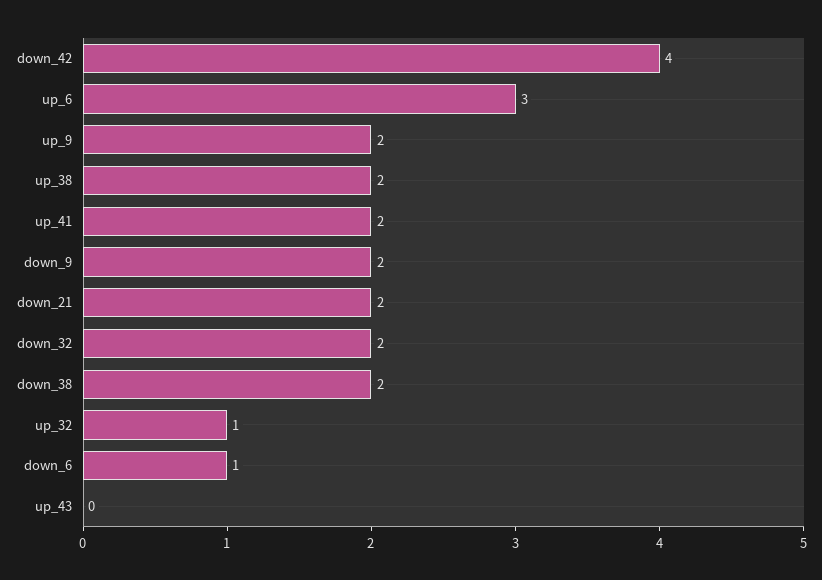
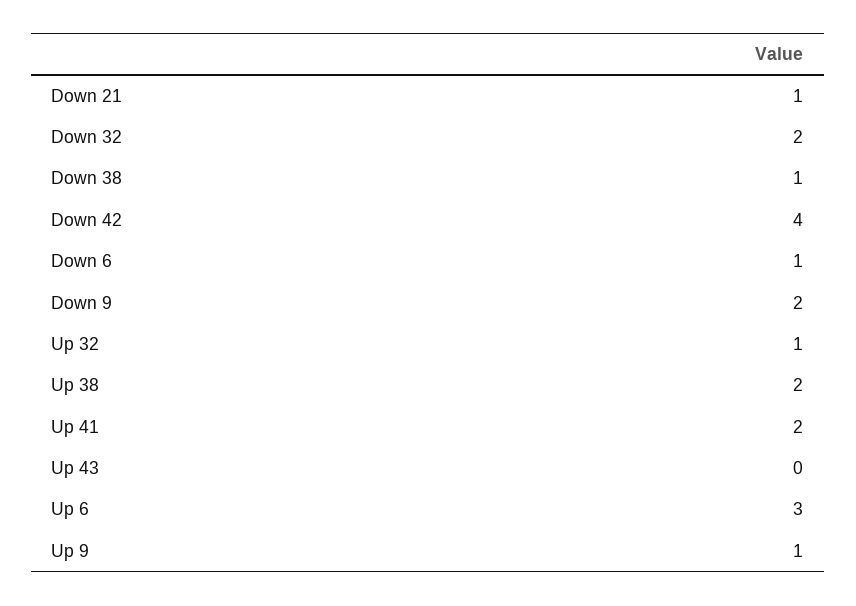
up_9: 2 -> 1
down_21: 2 -> 1
down_38: 2 -> 1

